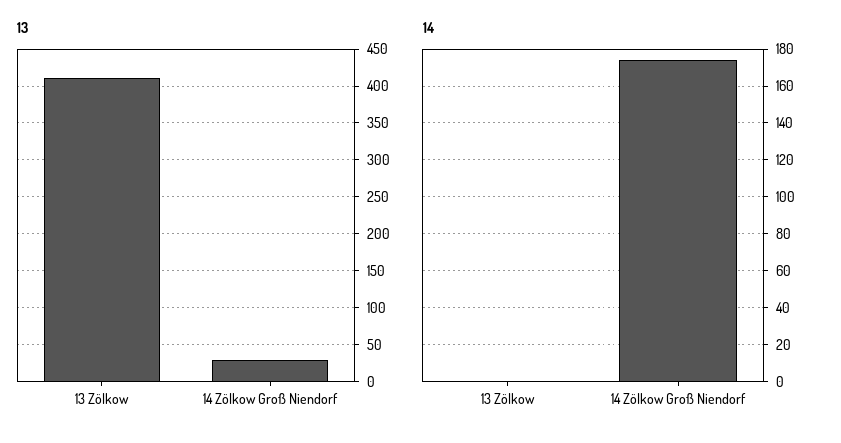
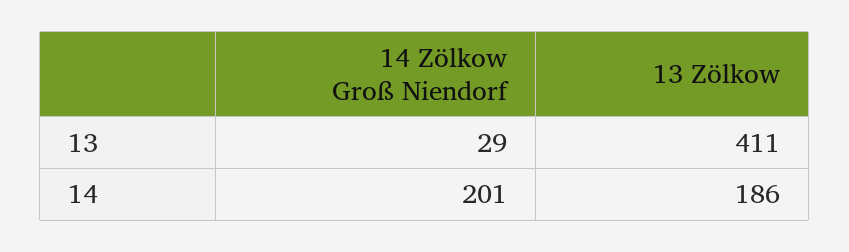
14, 13 Zölkow: 0 -> 186
14, 14 Zölkow Groß Niendorf: 175 -> 201

